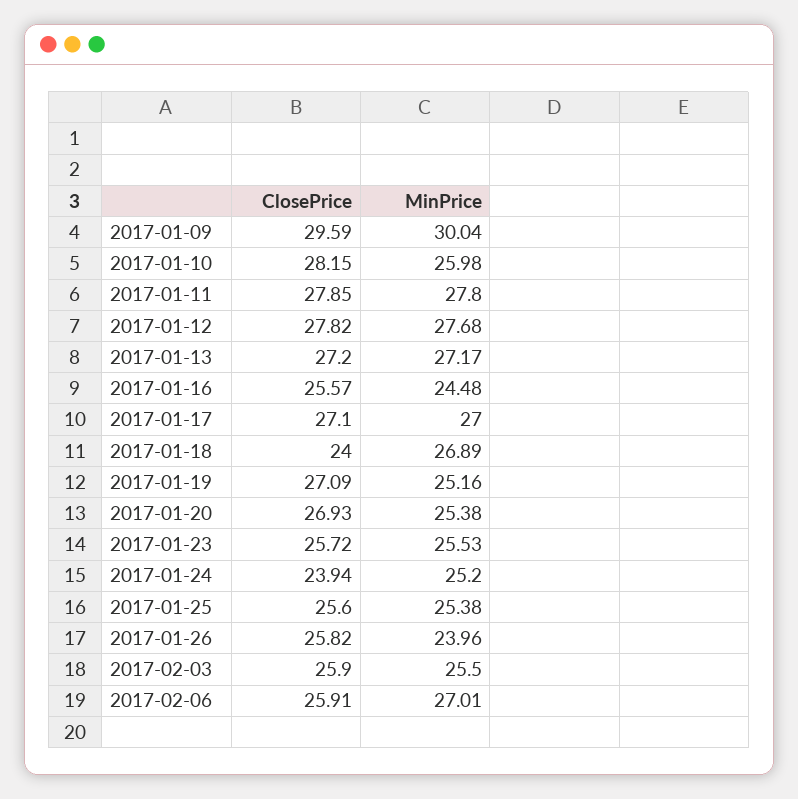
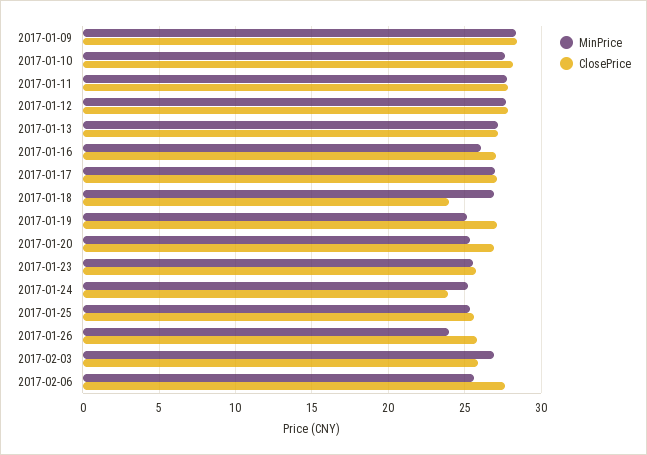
ClosePrice, 2017-01-09: 29.59 -> 28.5
MinPrice, 2017-01-09: 30.04 -> 28.5
MinPrice, 2017-01-10: 25.98 -> 27.5
ClosePrice, 2017-01-16: 25.57 -> 27
MinPrice, 2017-01-16: 24.48 -> 26
MinPrice, 2017-02-03: 25.5 -> 27
ClosePrice, 2017-02-06: 25.91 -> 27.5
MinPrice, 2017-02-06: 27.01 -> 25.5

